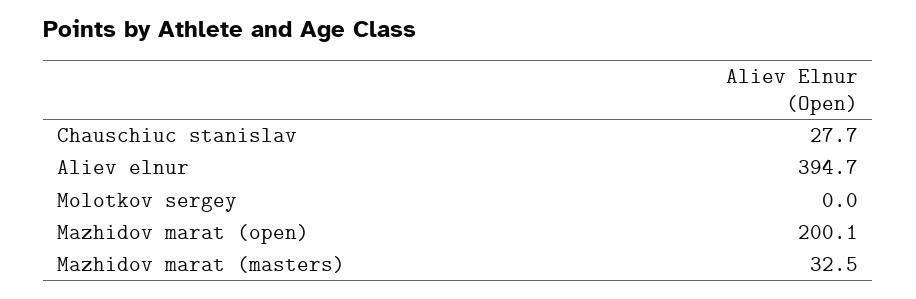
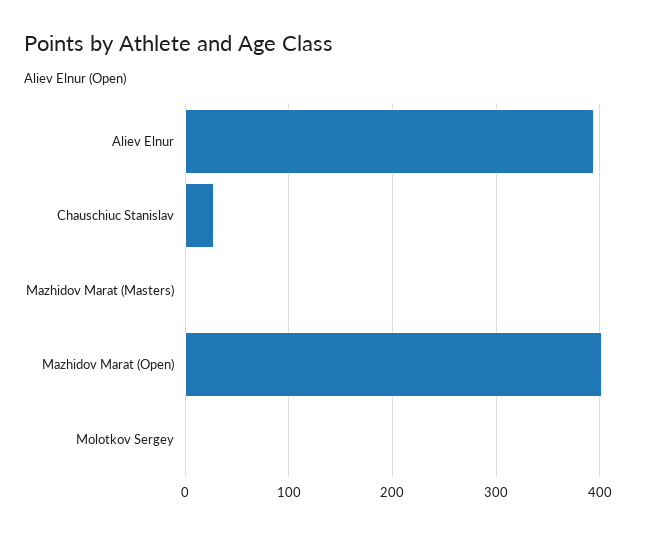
Mazhidov marat (open): 200.1 -> 400
Mazhidov marat (masters): 32.5 -> 0

